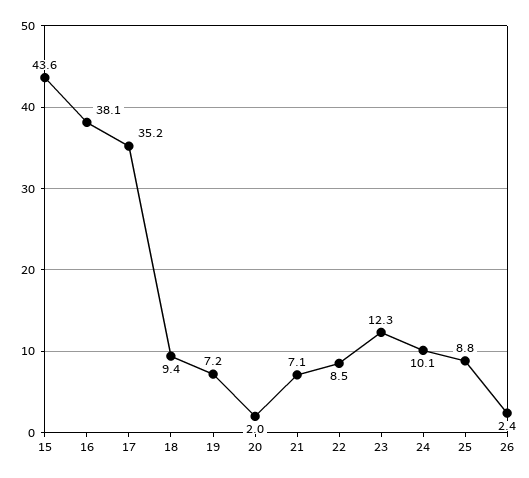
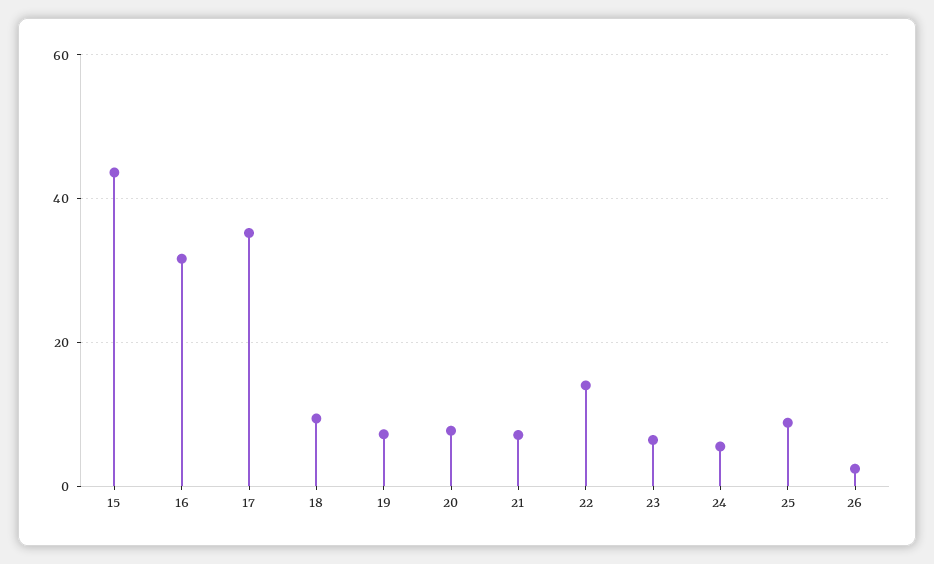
16: 38.1 -> 32
20: 2 -> 8
22: 8.5 -> 14
23: 12.3 -> 6
24: 10.1 -> 6

